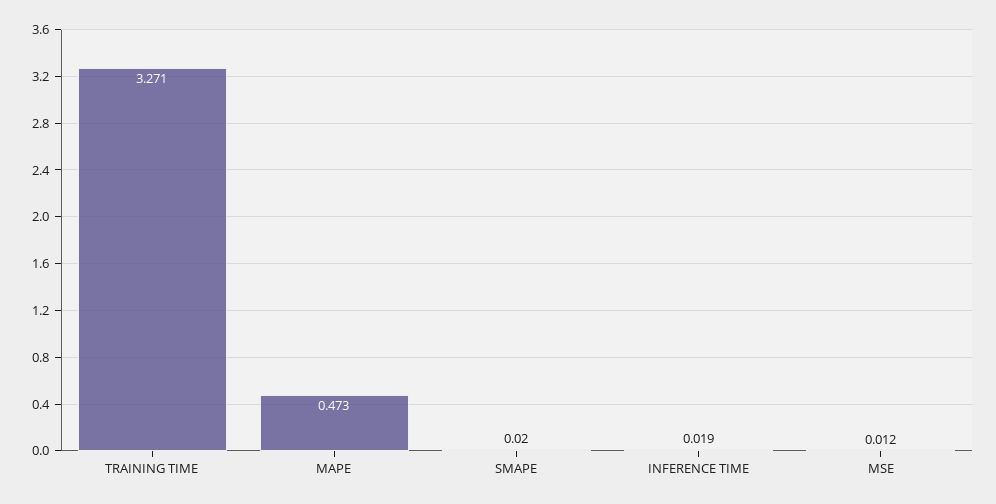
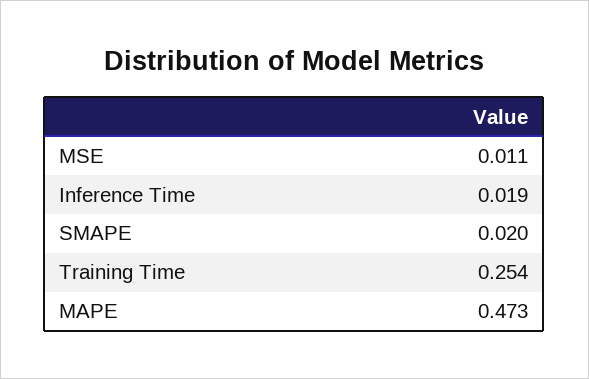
TRAINING TIME: 3.271 -> 0.254
MSE: 0.012 -> 0.011

